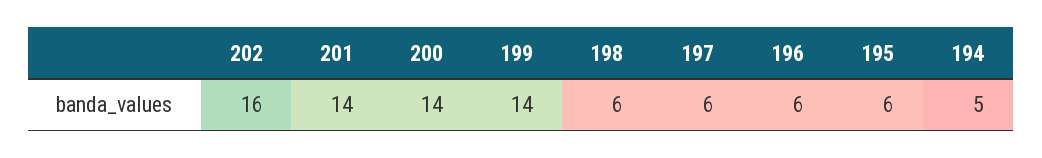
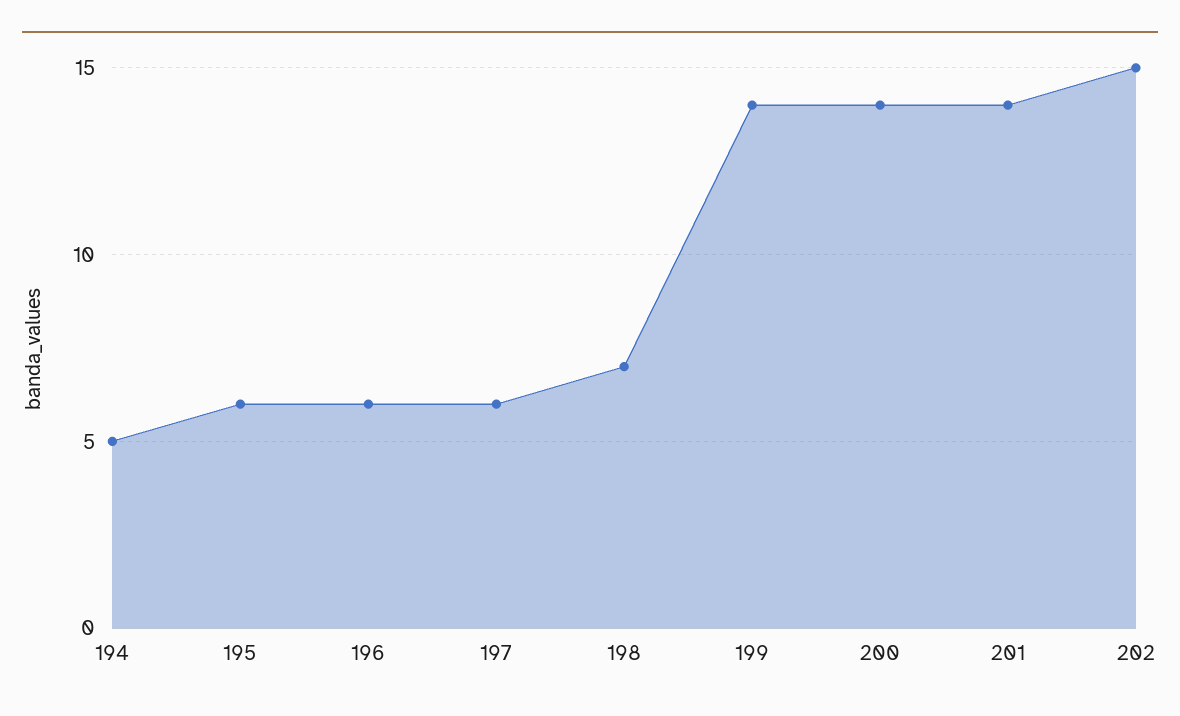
202: 16 -> 15
198: 6 -> 7

